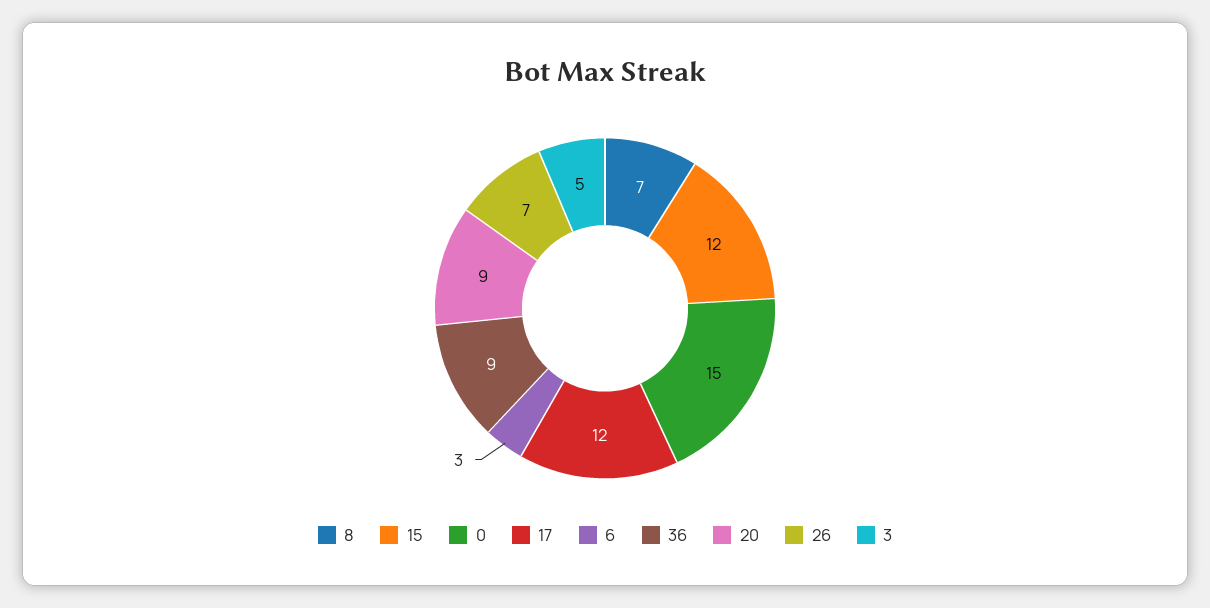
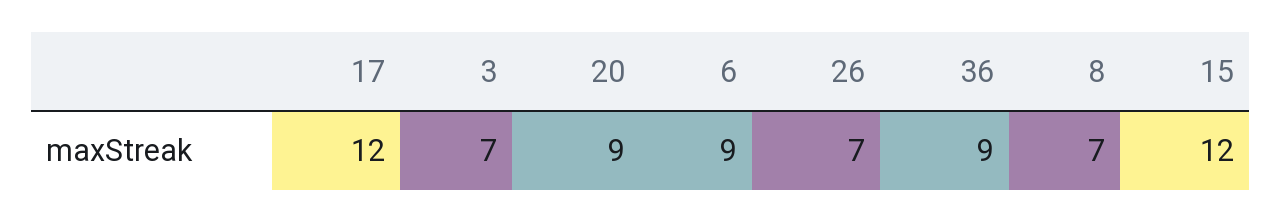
0: 15 -> none
6: 3 -> 9
3: 5 -> 7

